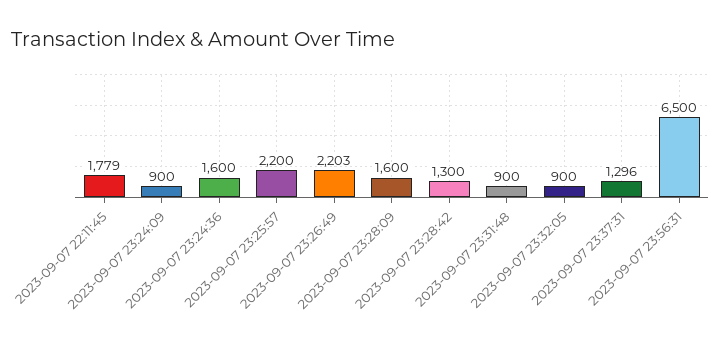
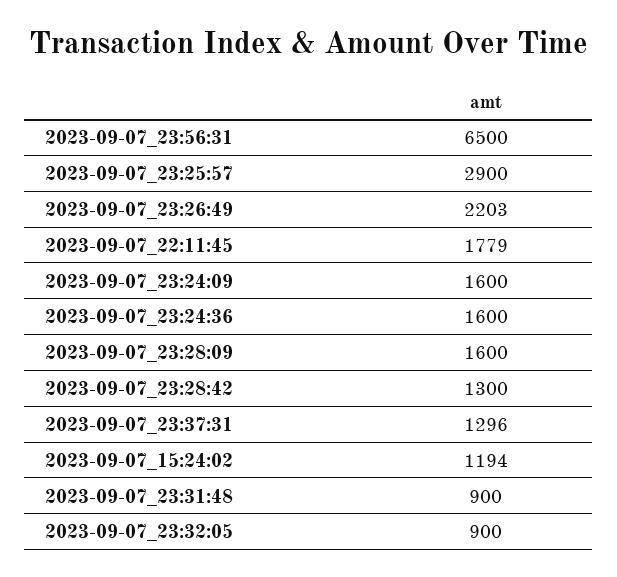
2023-09-07 23:24:09: 900 -> 1600
2023-09-07 23:25:57: 2200 -> 2900
2023-09-07_15:24:02: none -> 1194

